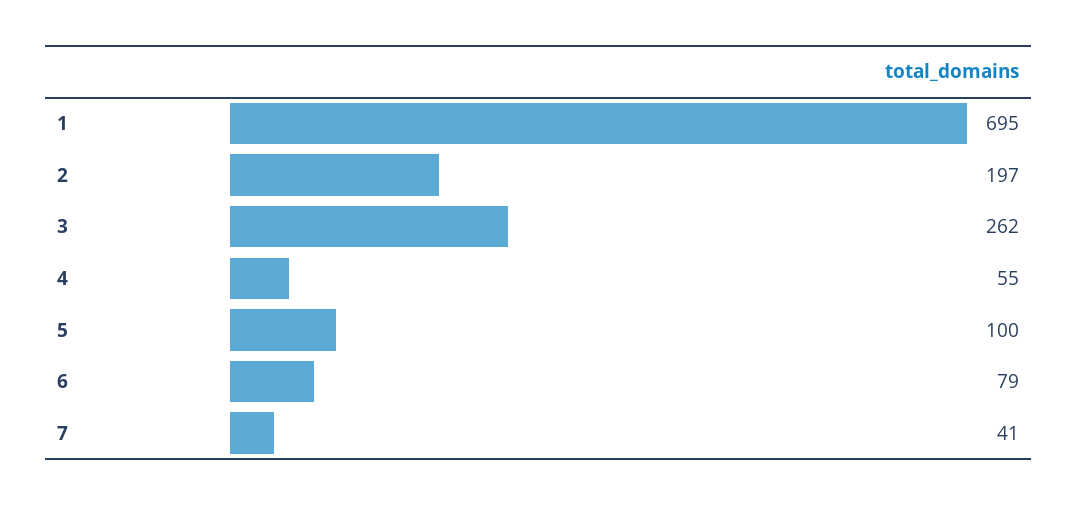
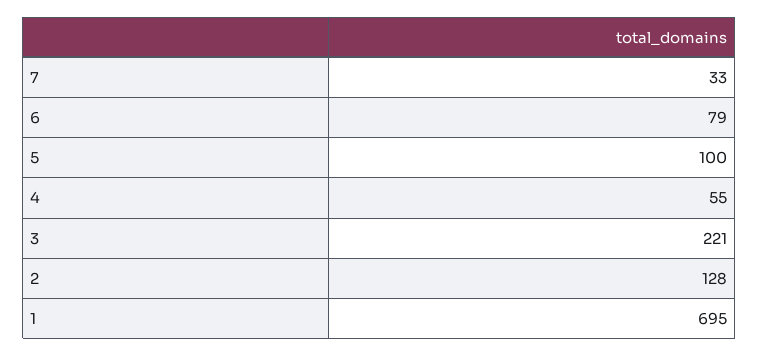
2: 197 -> 128
3: 262 -> 221
7: 41 -> 33

